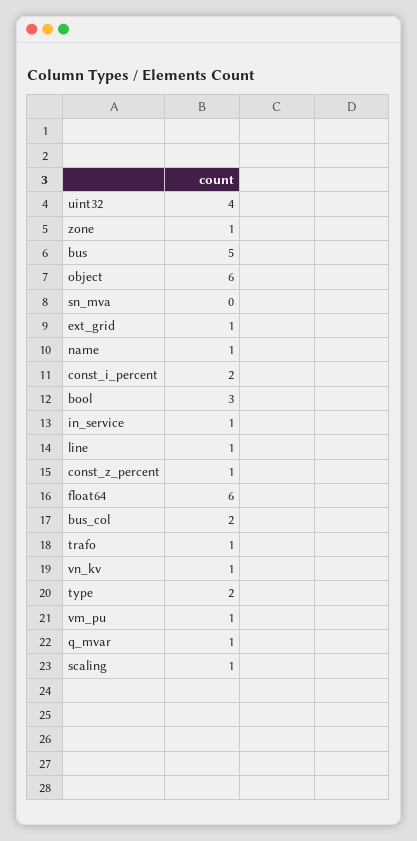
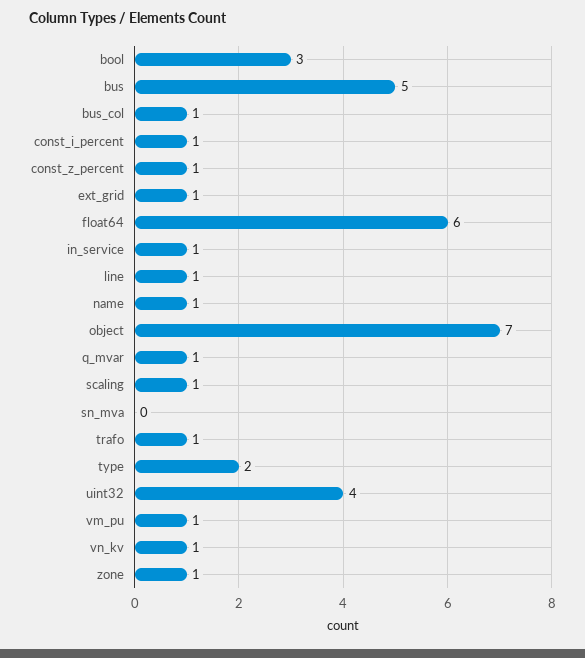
object: 6 -> 7
const_i_percent: 2 -> 1
bus_col: 2 -> 1

